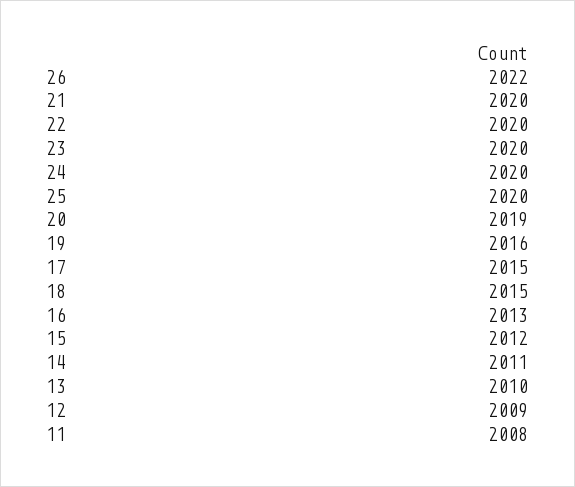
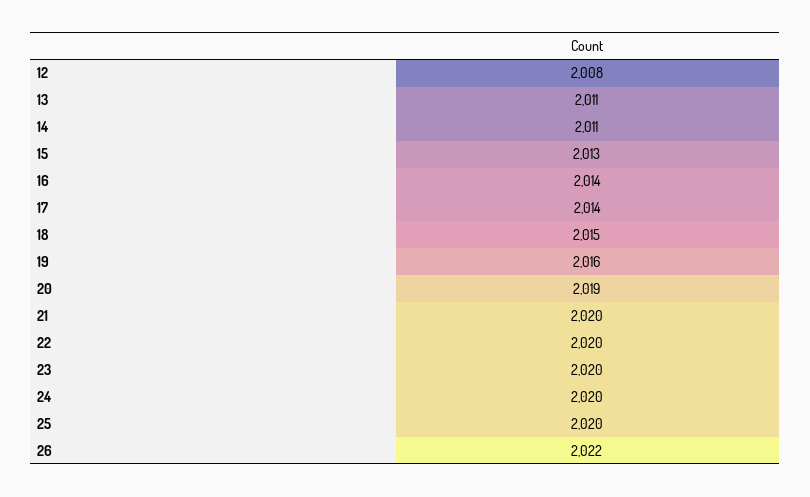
17: 2015 -> 2014
16: 2013 -> 2014
15: 2012 -> 2013
13: 2010 -> 2011
12: 2009 -> 2008
11: 2008 -> none

